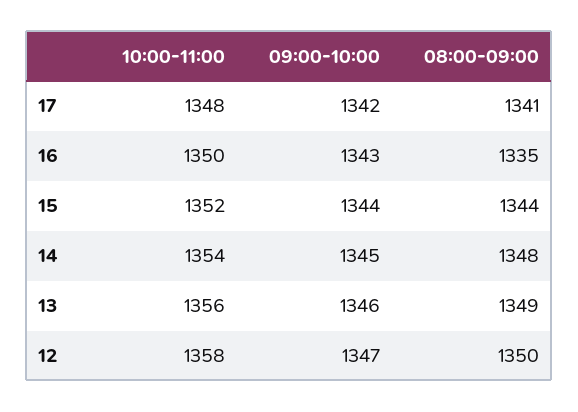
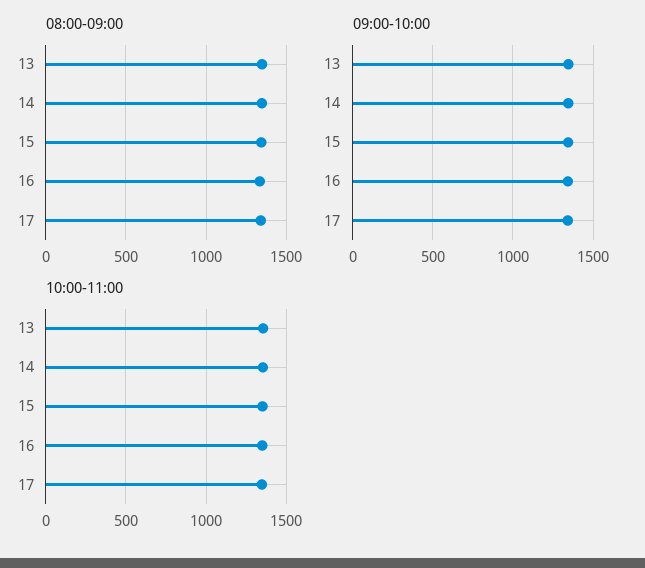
10:00-11:00, 12: 1358 -> none
09:00-10:00, 12: 1347 -> none
08:00-09:00, 12: 1350 -> none

